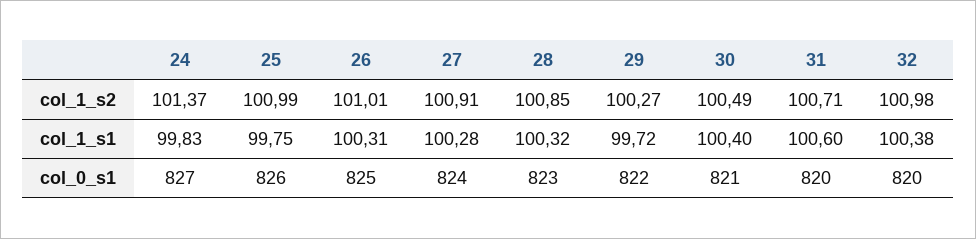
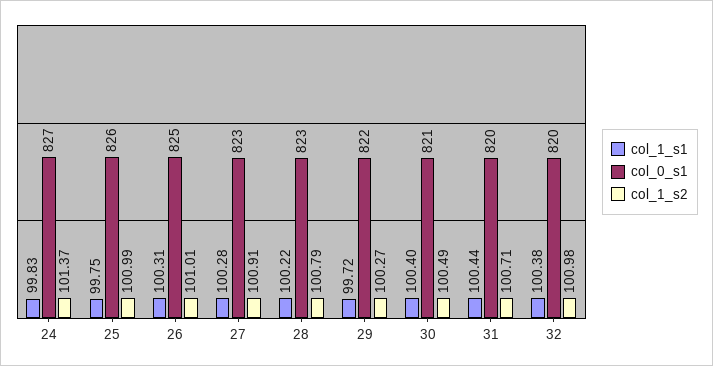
col_1_s2, 28: 100.85 -> 100.79
col_1_s1, 28: 100.32 -> 100.22
col_1_s1, 31: 100.6 -> 100.44
col_0_s1, 27: 824 -> 823

